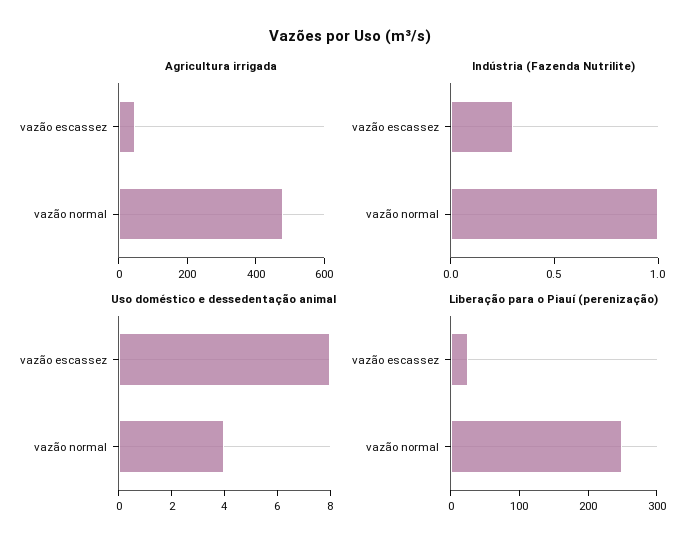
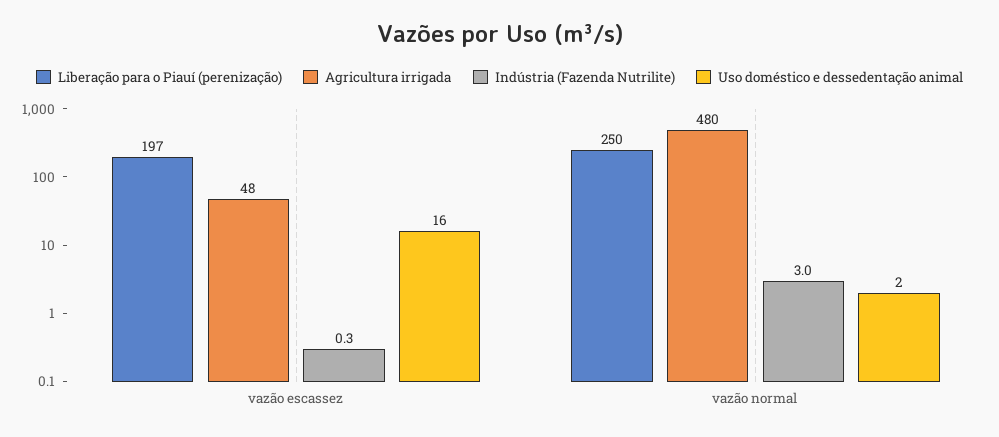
Indústria (Fazenda Nutrilite), vazão normal: 1 -> 3
Uso doméstico e dessedentação animal, vazão escassez: 8 -> 16
Uso doméstico e dessedentação animal, vazão normal: 4 -> 2
Liberação para o Piauí (perenização), vazão escassez: 20 -> 197

